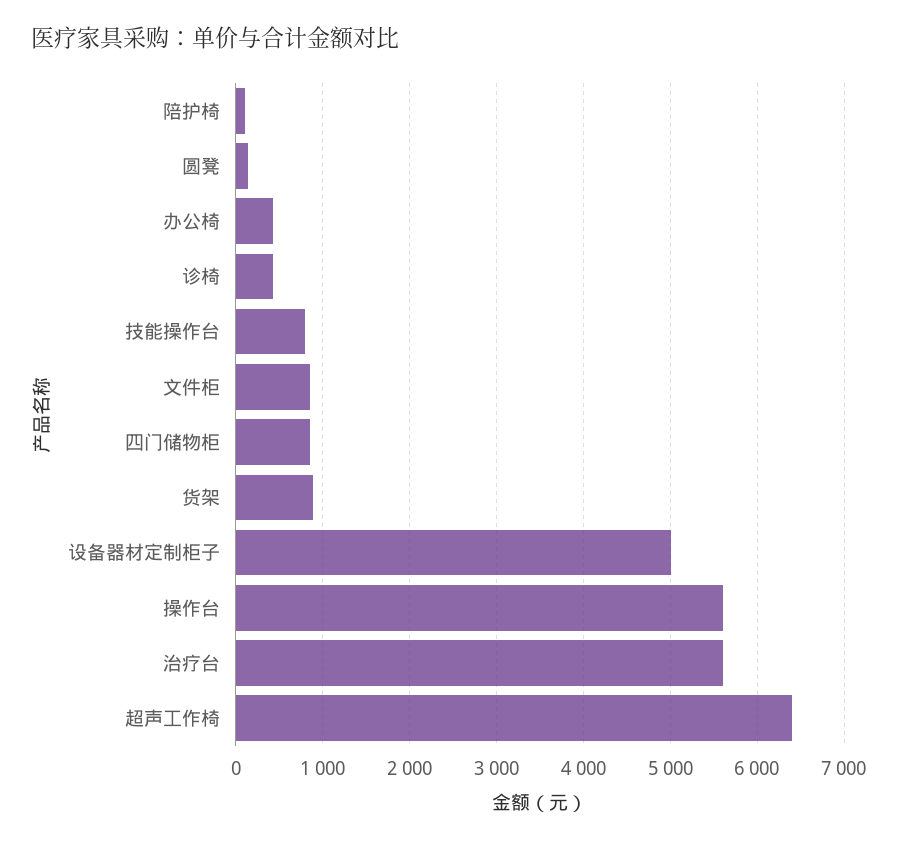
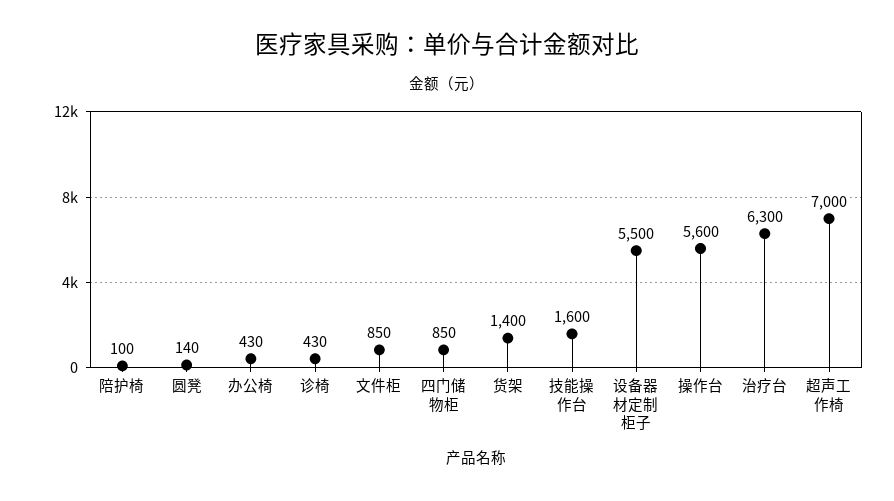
技能操作台: 800 -> 1600
货架: 900 -> 1400
设备器材定制柜子: 5000 -> 5500
治疗台: 5600 -> 6300
超声工作椅: 6400 -> 7000

